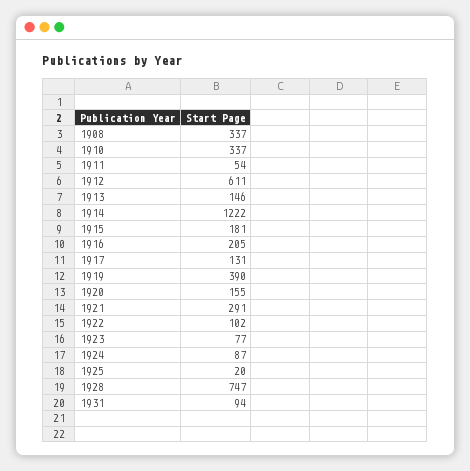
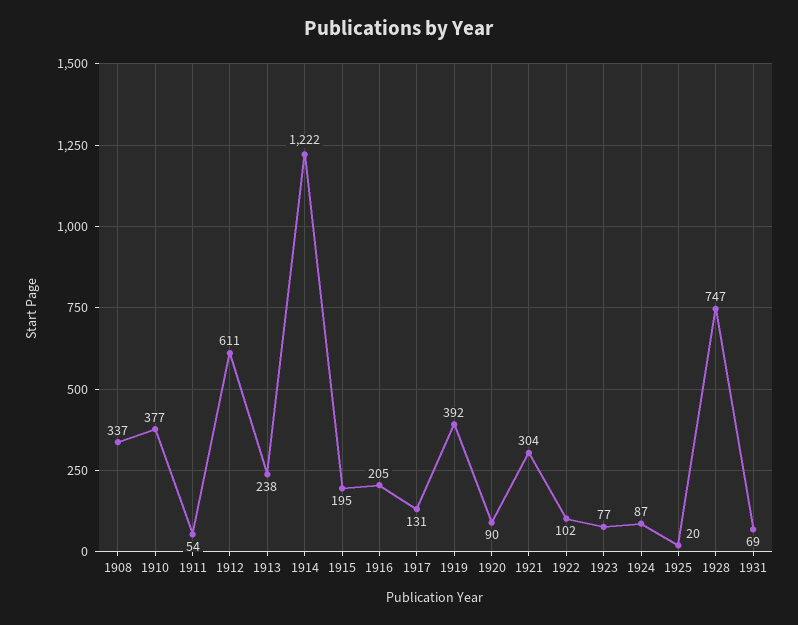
1910: 337 -> 377
1913: 146 -> 238
1915: 181 -> 195
1919: 390 -> 392
1920: 155 -> 90
1921: 291 -> 304
1931: 94 -> 69

